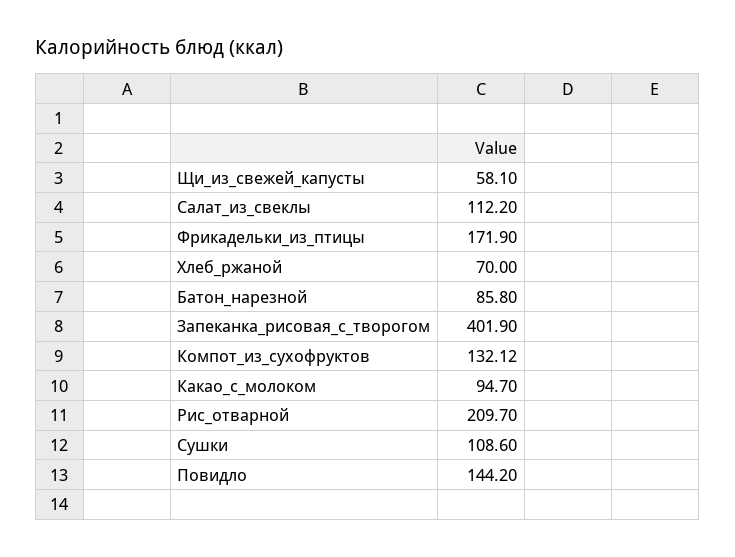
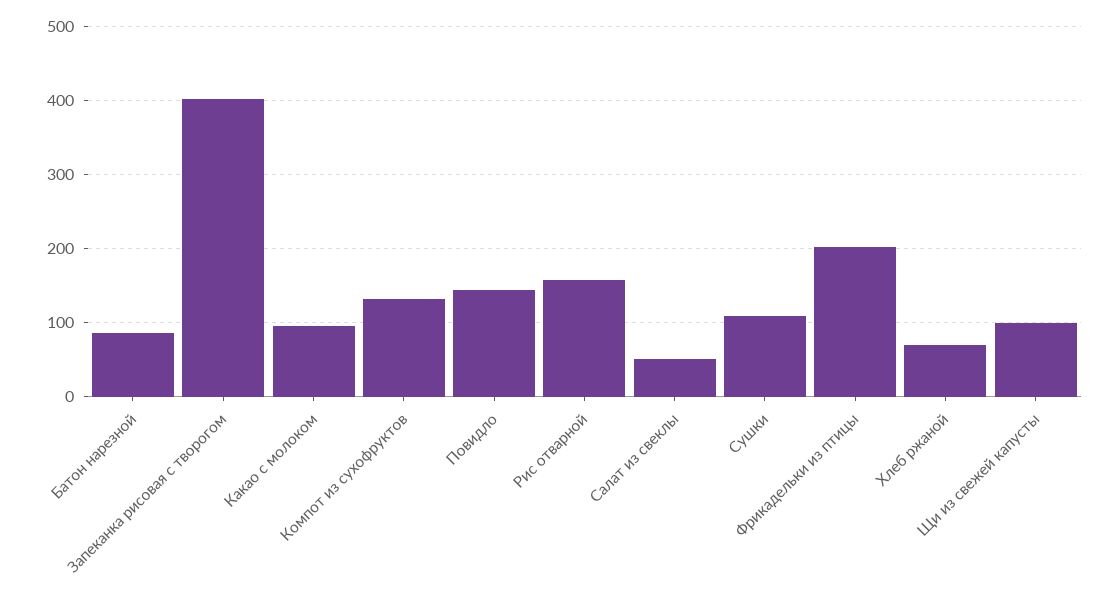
Щи_из_свежей_капусты: 58.1 -> 100
Салат_из_свеклы: 112.2 -> 50
Фрикадельки_из_птицы: 171.9 -> 200
Рис_отварной: 209.7 -> 160

